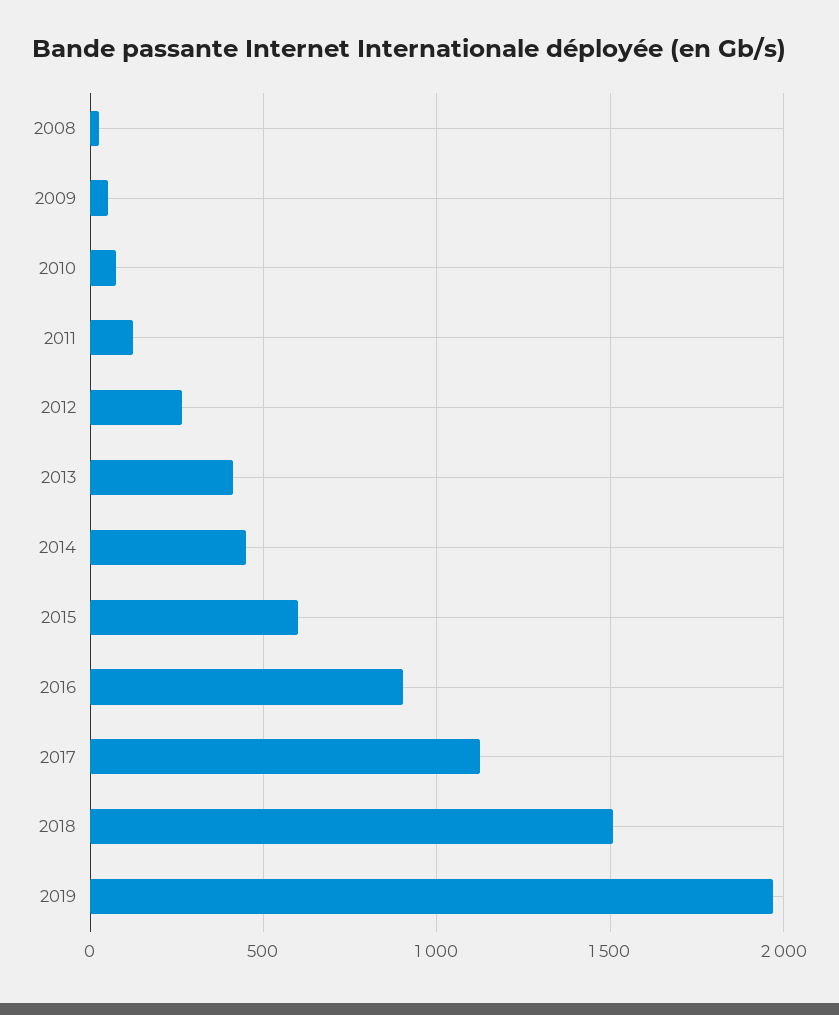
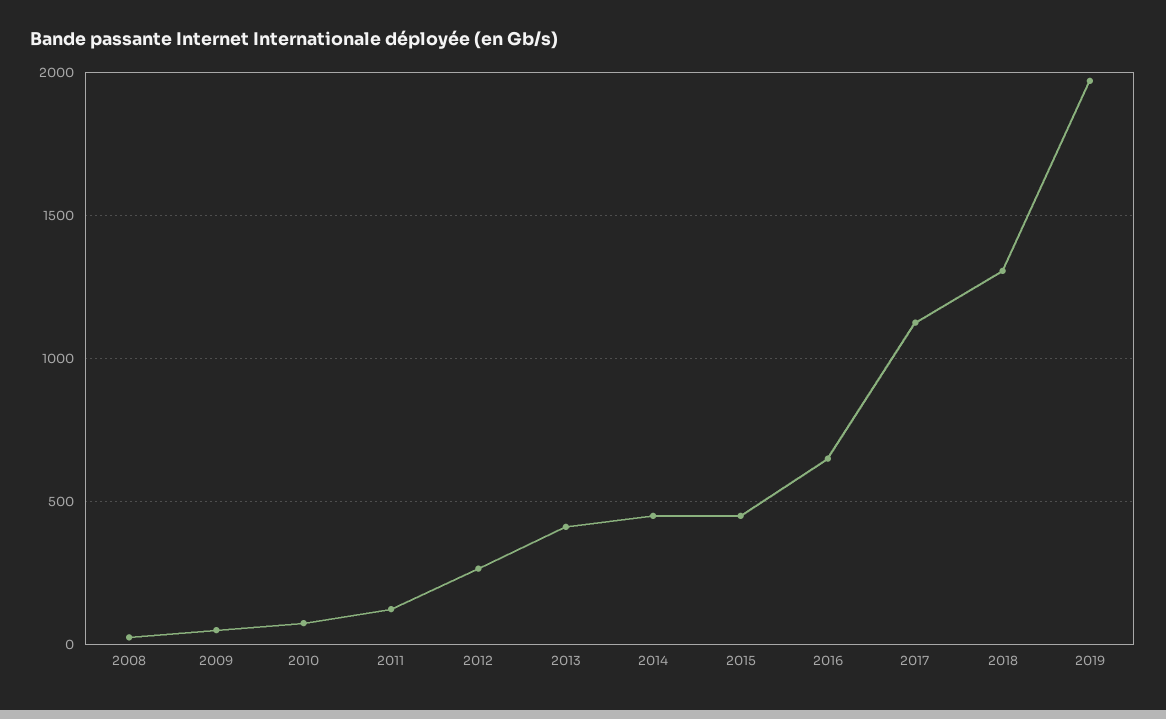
2015: 600 -> 450
2016: 900 -> 650
2018: 1500 -> 1300

